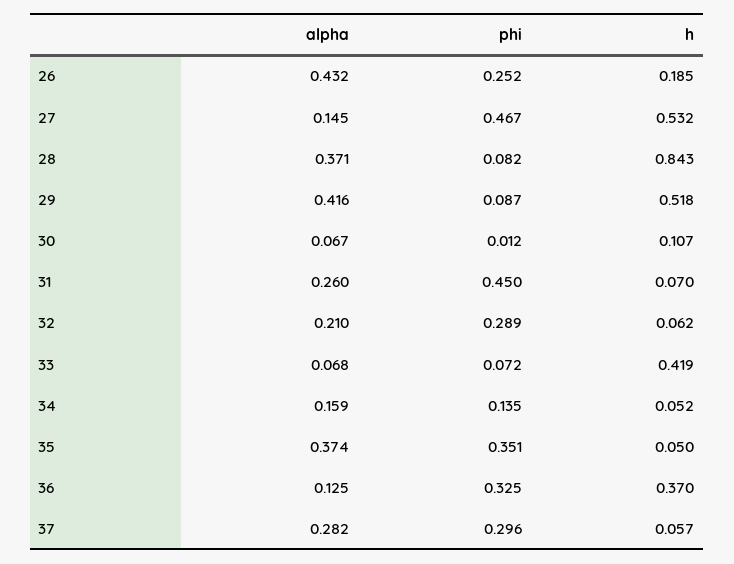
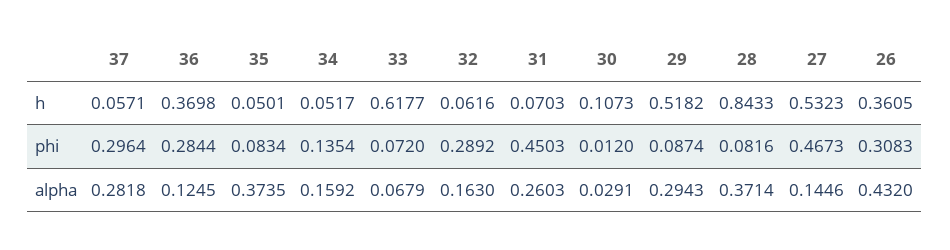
phi, 26: 0.252 -> 0.3083
h, 26: 0.185 -> 0.3605
alpha, 29: 0.416 -> 0.2943
alpha, 30: 0.067 -> 0.0291
alpha, 32: 0.21 -> 0.163
h, 33: 0.419 -> 0.6177
phi, 35: 0.351 -> 0.0834
phi, 36: 0.325 -> 0.2844

